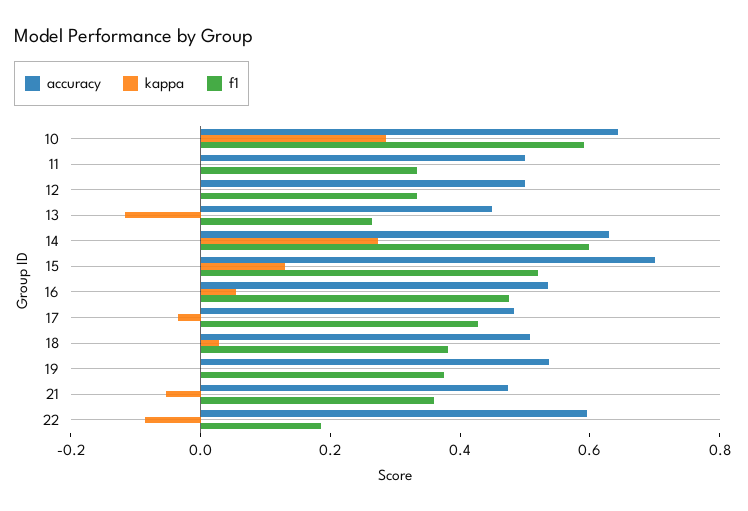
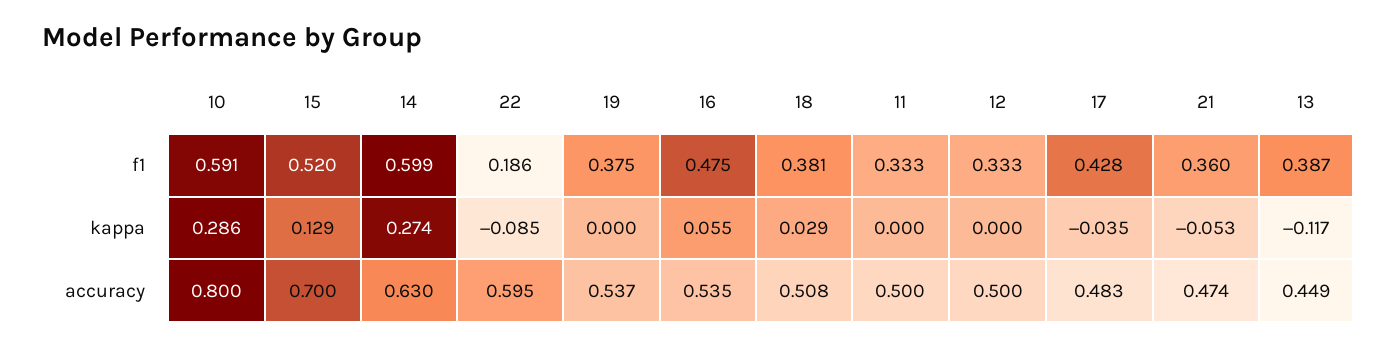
accuracy, 10: 0.65 -> 0.8
f1, 13: 0.25 -> 0.387

